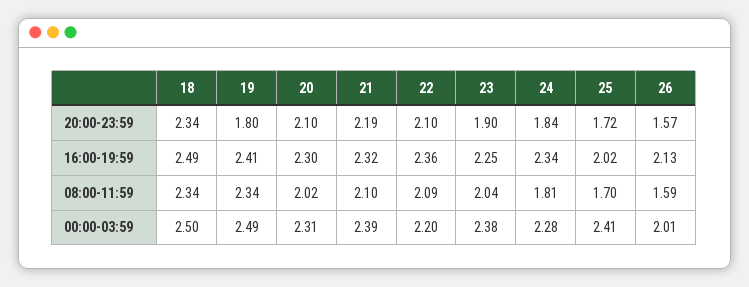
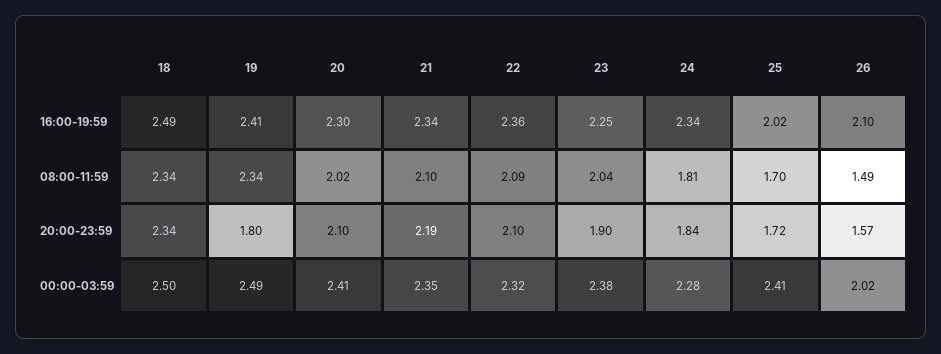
21, 16:00-19:59: 2.32 -> 2.34
26, 16:00-19:59: 2.13 -> 2.1
26, 08:00-11:59: 1.59 -> 1.49
20, 00:00-03:59: 2.31 -> 2.41
21, 00:00-03:59: 2.39 -> 2.35
22, 00:00-03:59: 2.2 -> 2.32
26, 00:00-03:59: 2.01 -> 2.02

